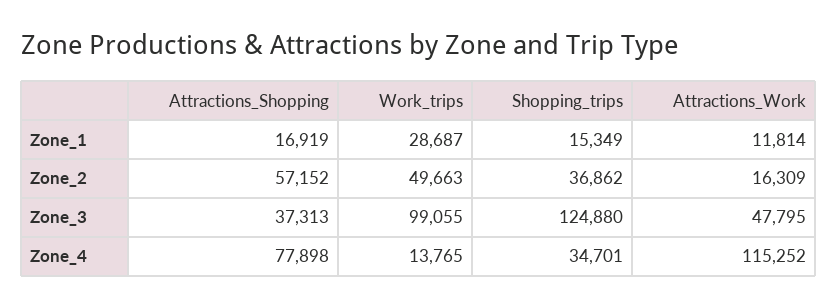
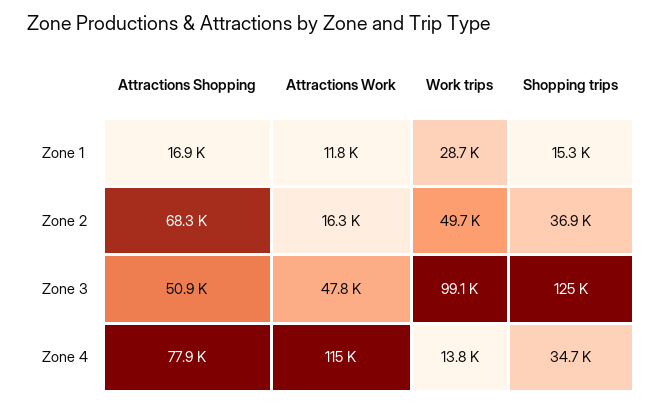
Attractions_Shopping, Zone_2: 57152 -> 68300
Attractions_Shopping, Zone_3: 37313 -> 50900

